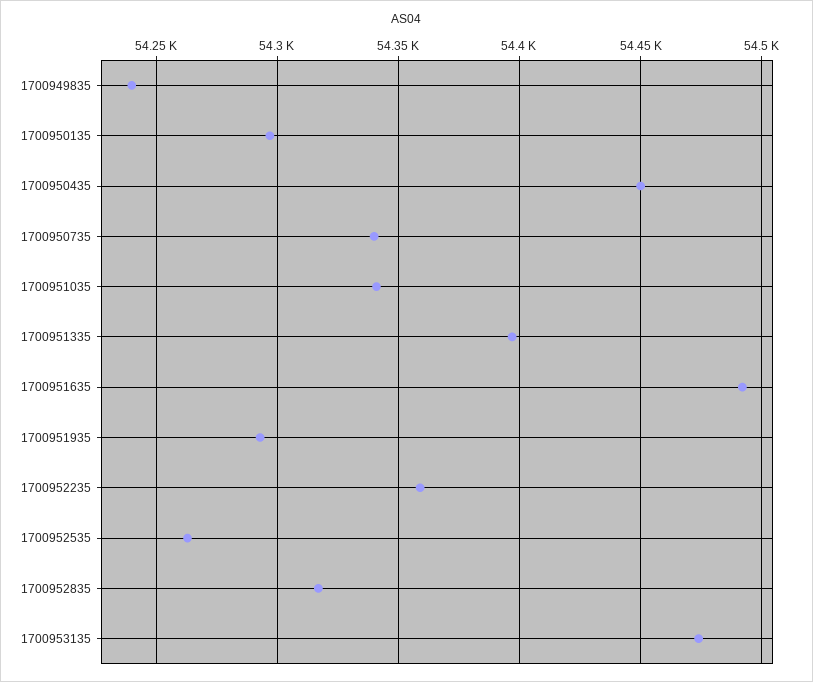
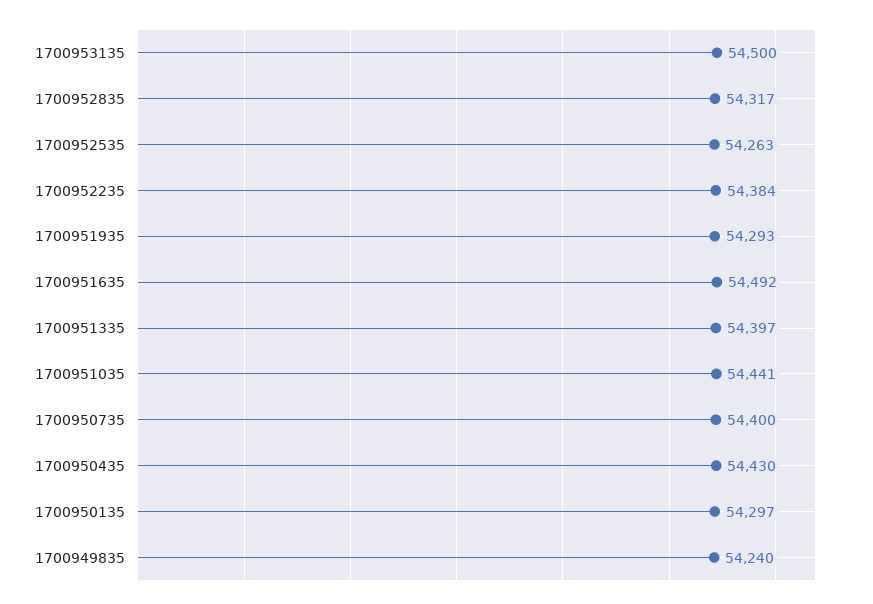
1700950435: 54450 -> 54430
1700950735: 54340 -> 54400
1700951035: 54340 -> 54441
1700952235: 54360 -> 54384
1700953135: 54475 -> 54500

